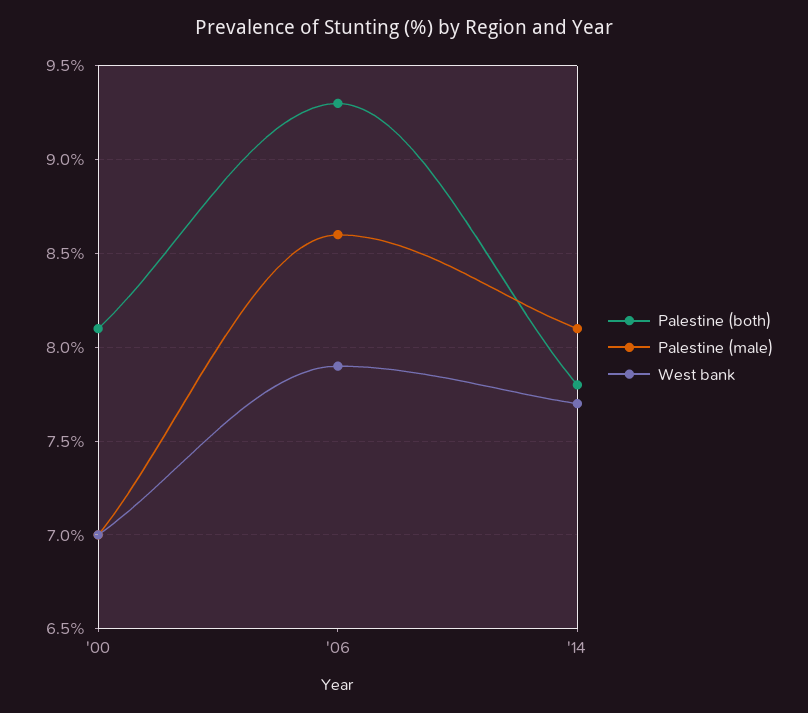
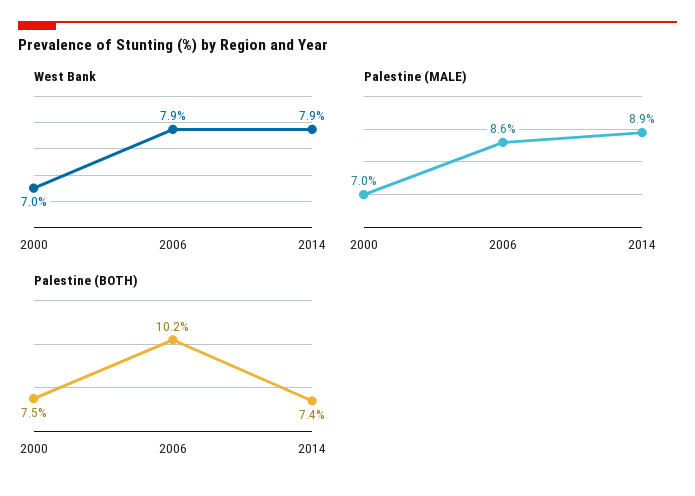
Palestine (both), '00: 8.1 -> 7.5
Palestine (both), '06: 9.3 -> 10.2
Palestine (both), '14: 7.8 -> 7.4
Palestine (male), '14: 8.1 -> 8.9
West bank, '14: 7.7 -> 7.9

